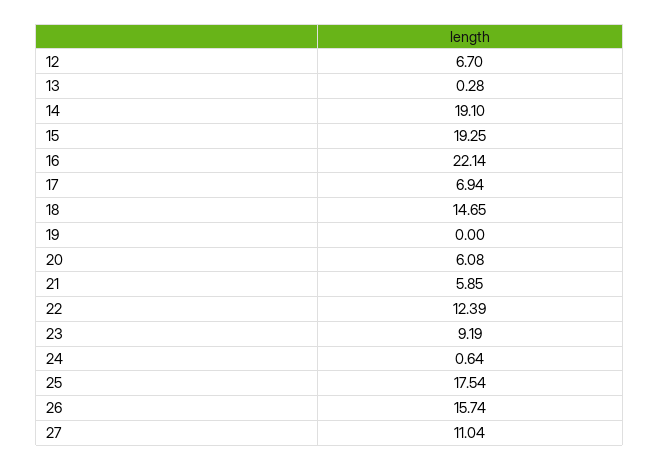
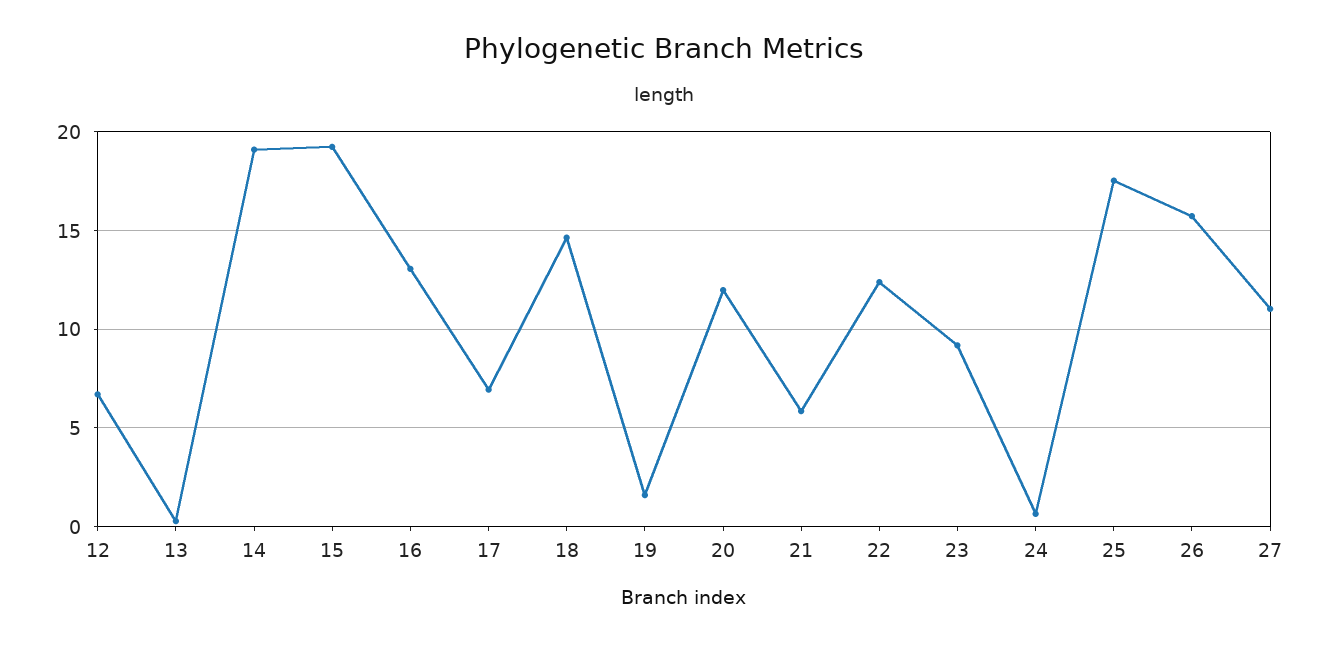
16: 22.14 -> 13
19: 0 -> 1.5
20: 6.08 -> 12

